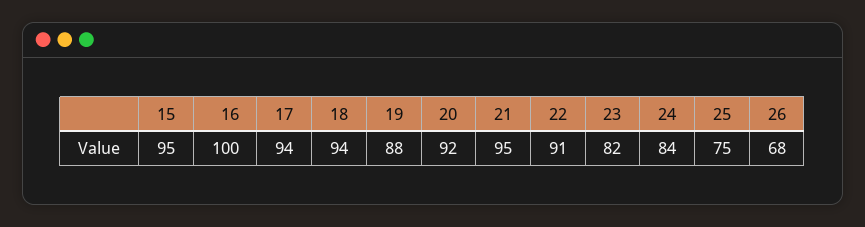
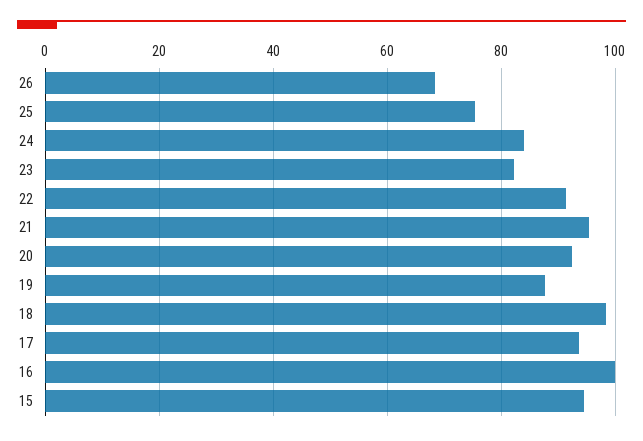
18: 94 -> 98

